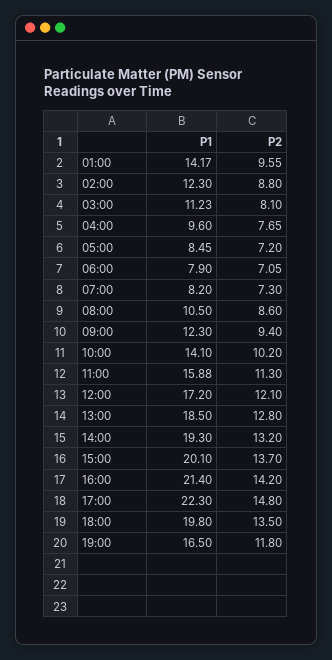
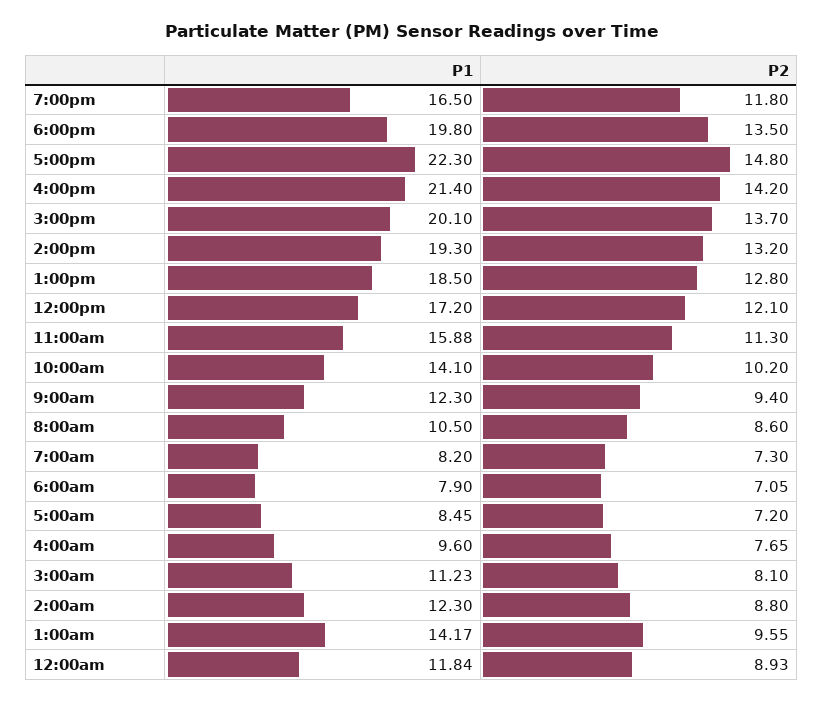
P1, 12:00am: none -> 11.84
P2, 12:00am: none -> 8.93

